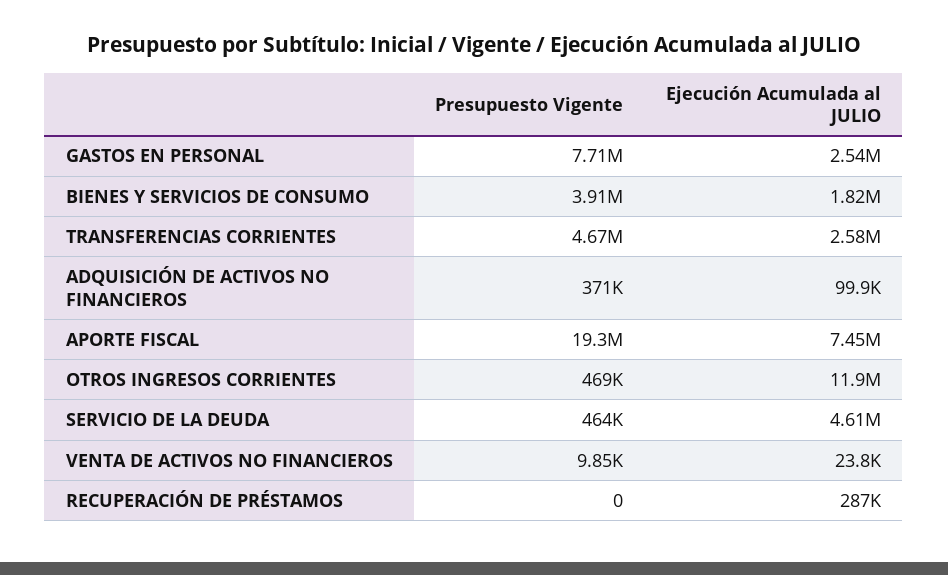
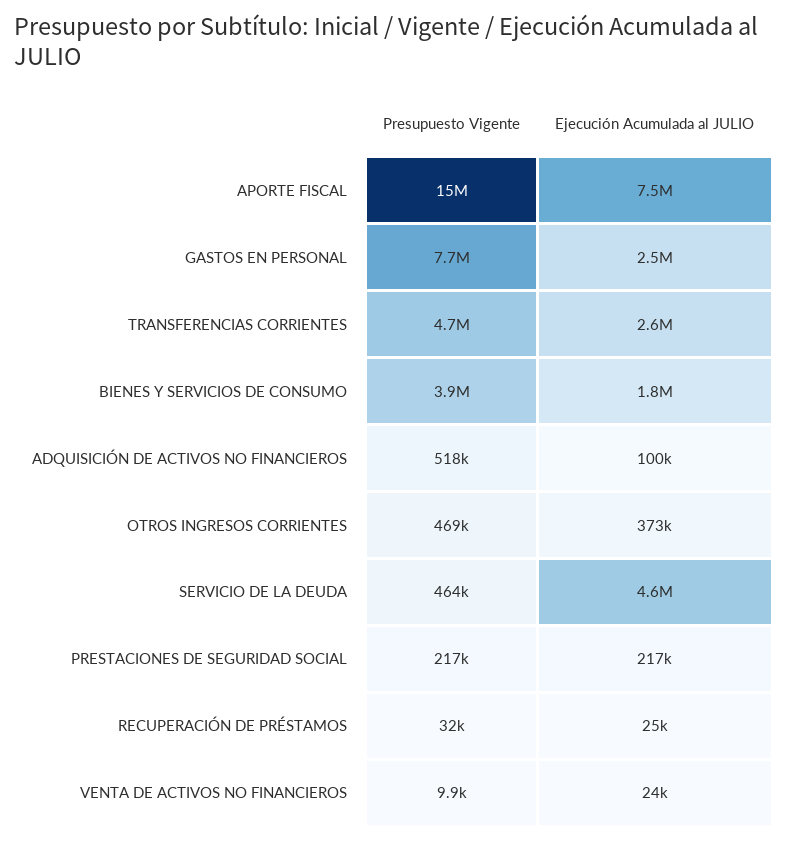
Presupuesto Vigente, ADQUISICIÓN DE ACTIVOS NO FINANCIEROS: 371000 -> 518000
Presupuesto Vigente, APORTE FISCAL: 19300000 -> 15000000
Ejecución Acumulada al JULIO, OTROS INGRESOS CORRIENTES: 11900000 -> 373000
Presupuesto Vigente, RECUPERACIÓN DE PRÉSTAMOS: 0 -> 32000
Ejecución Acumulada al JULIO, RECUPERACIÓN DE PRÉSTAMOS: 287000 -> 25000
Presupuesto Vigente, PRESTACIONES DE SEGURIDAD SOCIAL: none -> 217000
Ejecución Acumulada al JULIO, PRESTACIONES DE SEGURIDAD SOCIAL: none -> 217000

